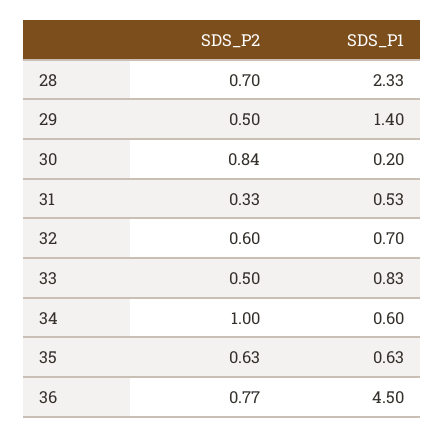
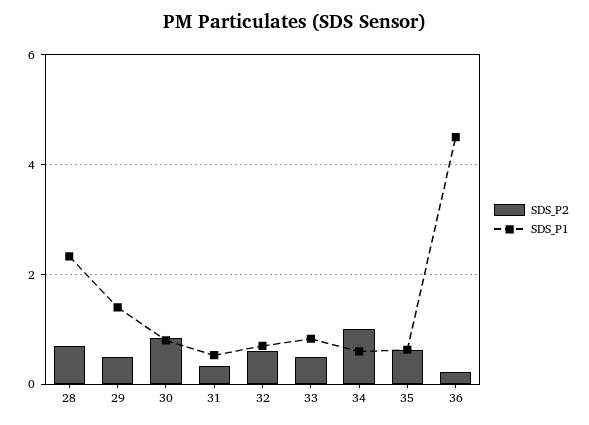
SDS_P1, 30: 0.2 -> 0.8
SDS_P2, 36: 0.77 -> 0.2

